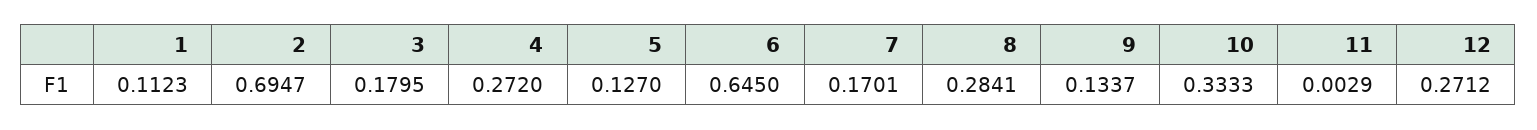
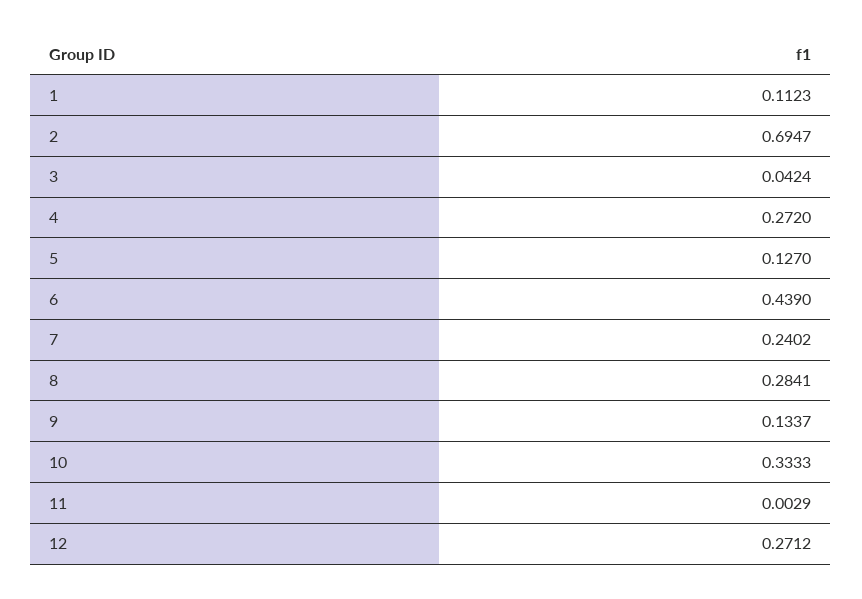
3: 0.1795 -> 0.0424
6: 0.645 -> 0.439
7: 0.1701 -> 0.2402

